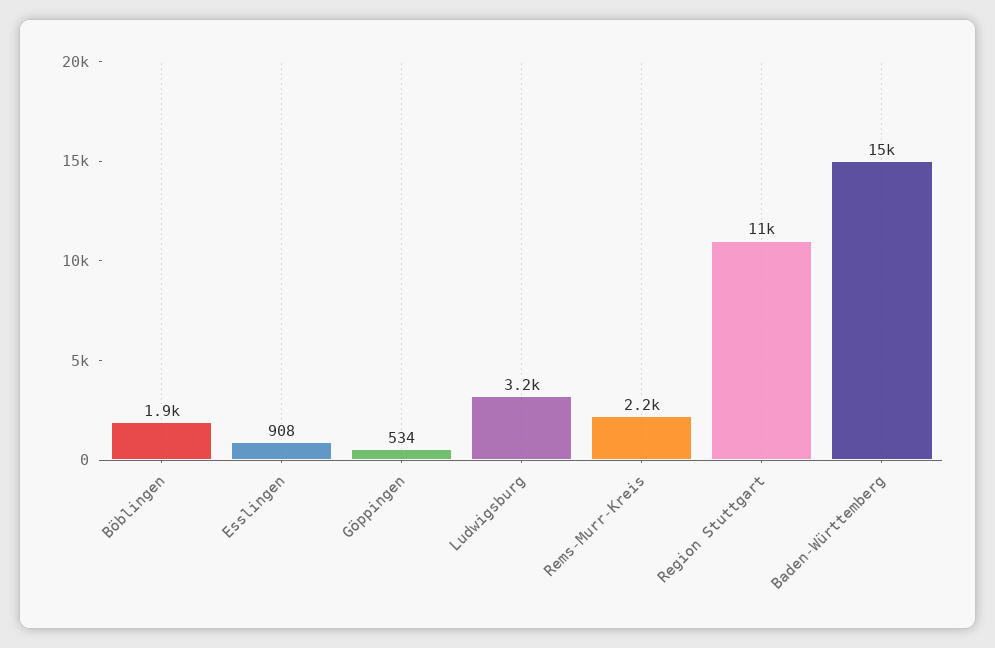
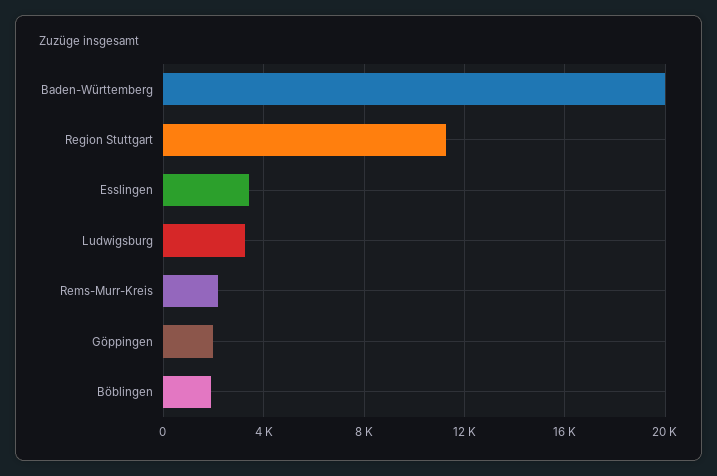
Esslingen: 908 -> 3500
Göppingen: 534 -> 2000
Baden-Württemberg: 15000 -> 20000

